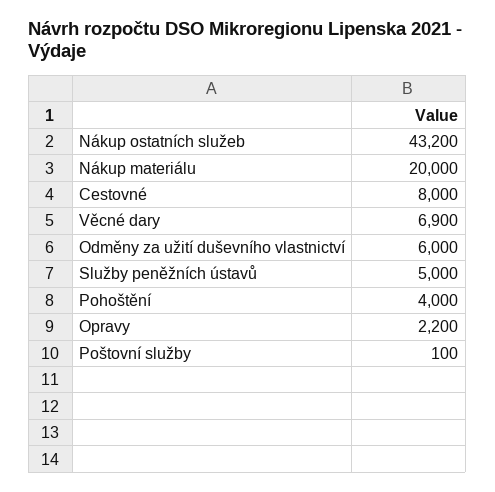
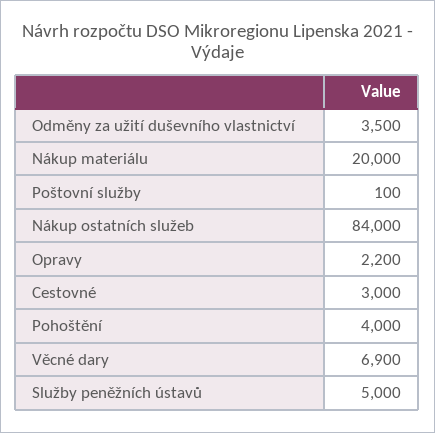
Nákup ostatních služeb: 43200 -> 84000
Cestovné: 8000 -> 3000
Odměny za užití duševního vlastnictví: 6000 -> 3500

